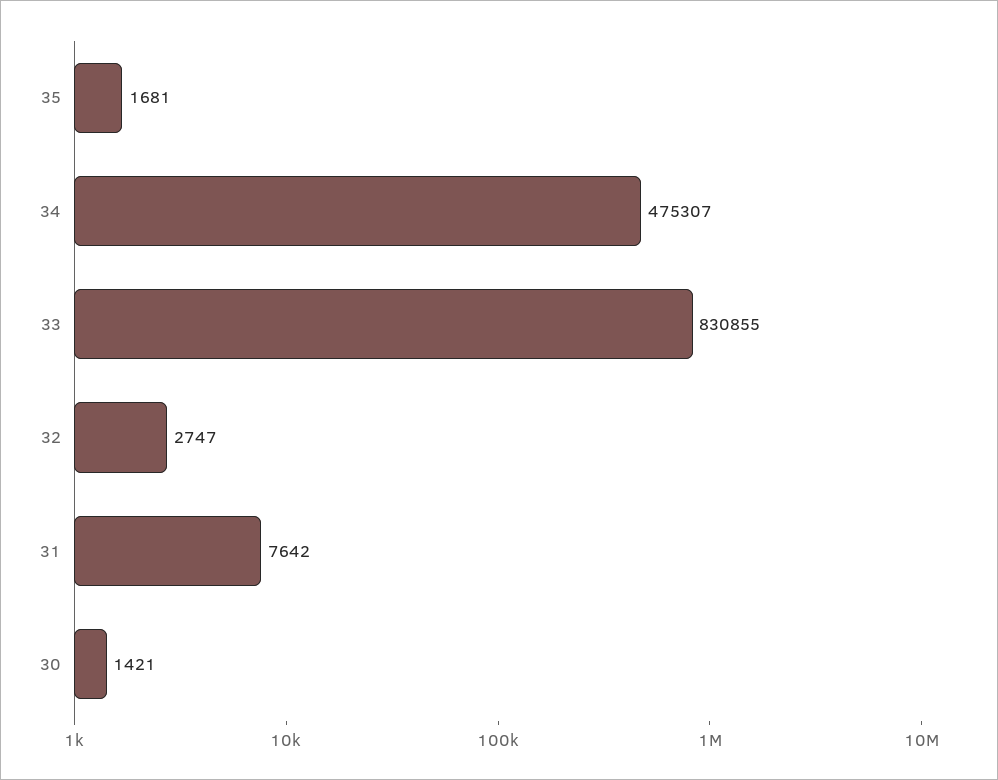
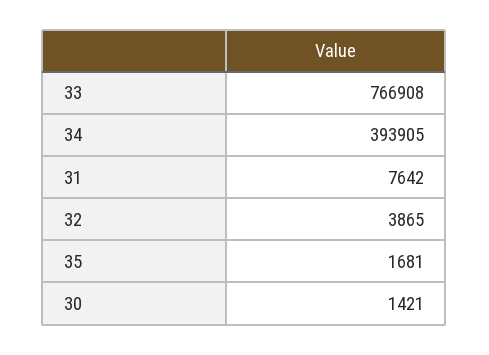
34: 475307 -> 393905
33: 830855 -> 766908
32: 2747 -> 3865

